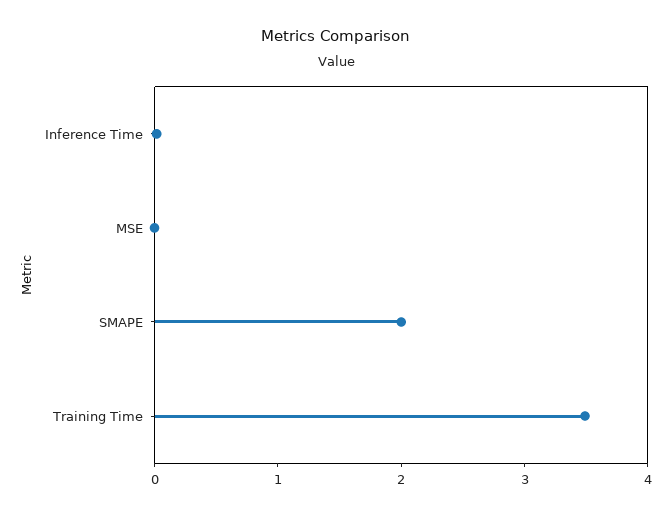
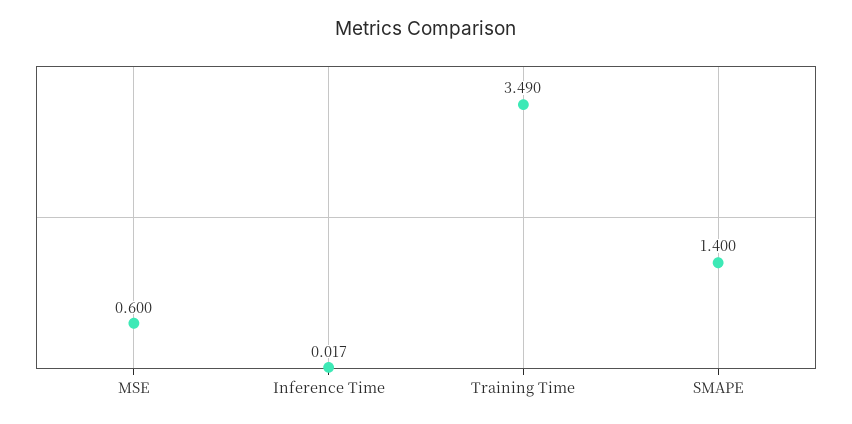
MSE: 0 -> 0.6
SMAPE: 2 -> 1.4

